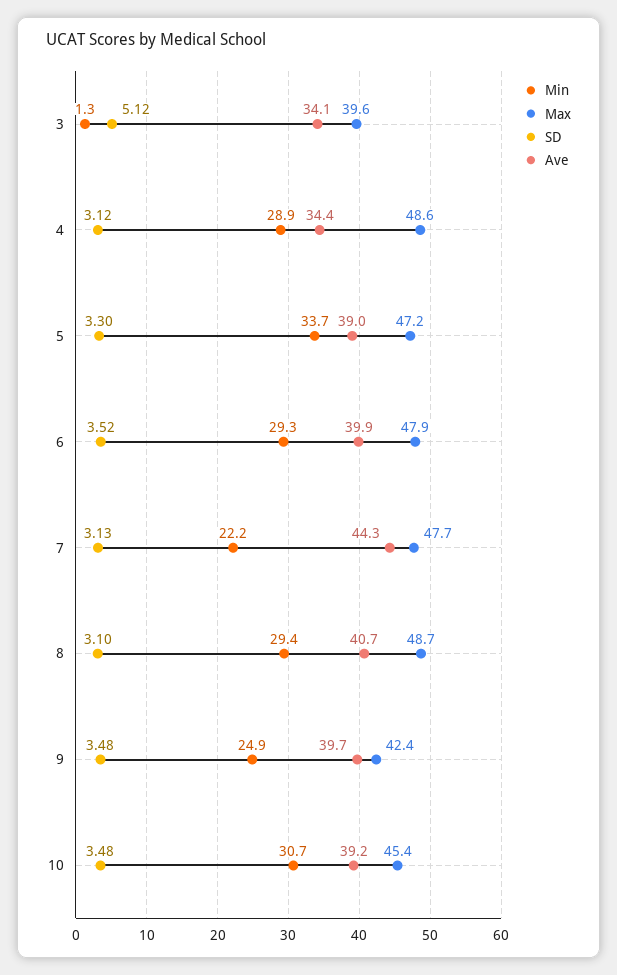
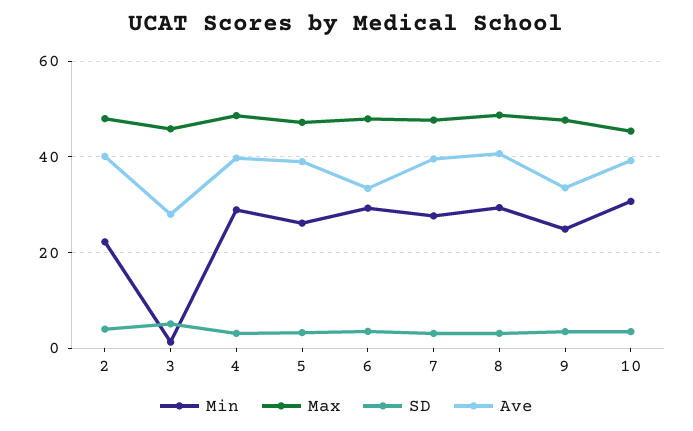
Max, 3: 39.6 -> 46
Ave, 3: 34.1 -> 28
Ave, 4: 34.4 -> 40
Min, 5: 33.7 -> 26
Ave, 6: 39.9 -> 34
Min, 7: 22.2 -> 28
Ave, 7: 44.3 -> 40
Max, 9: 42.4 -> 48
Ave, 9: 39.7 -> 34
Min, 2: none -> 22
Max, 2: none -> 48
SD, 2: none -> 4
Ave, 2: none -> 40

